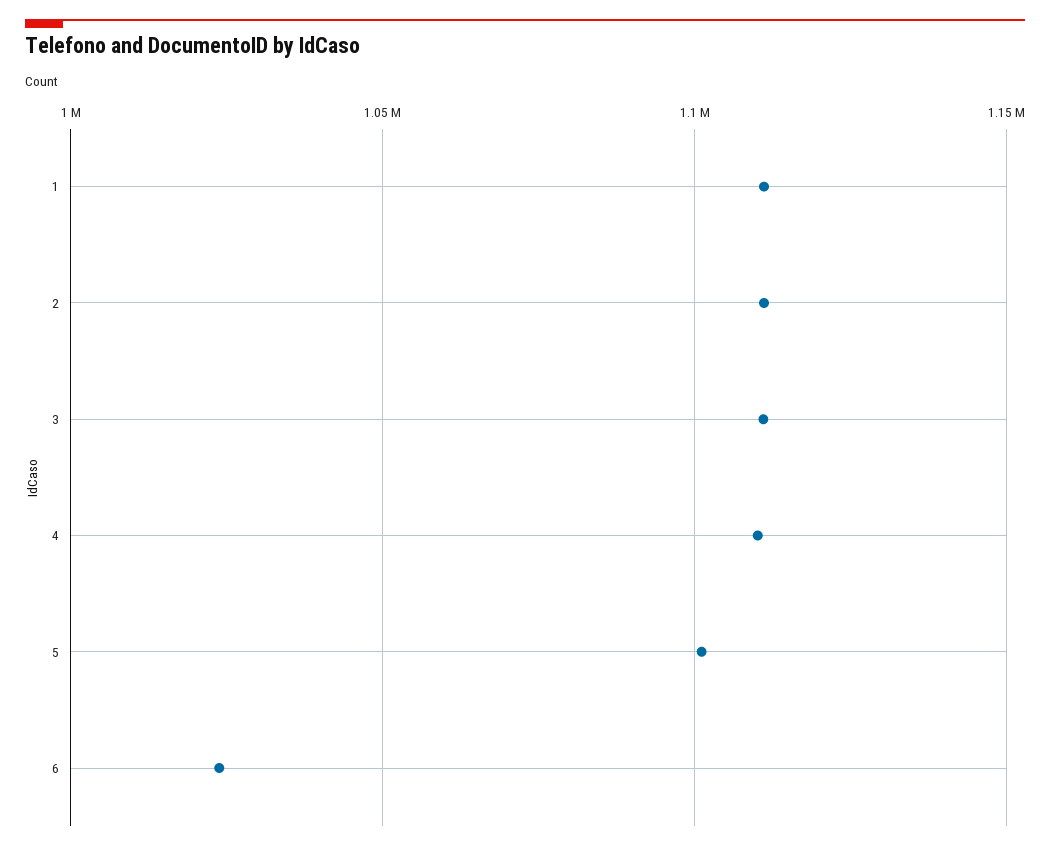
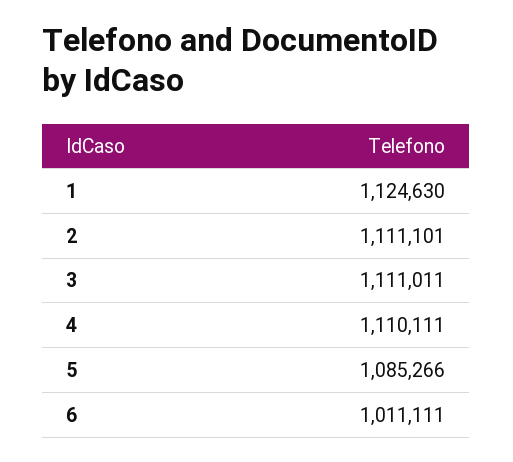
1: 1110000 -> 1124630
5: 1100000 -> 1085266
6: 1025000 -> 1011111

